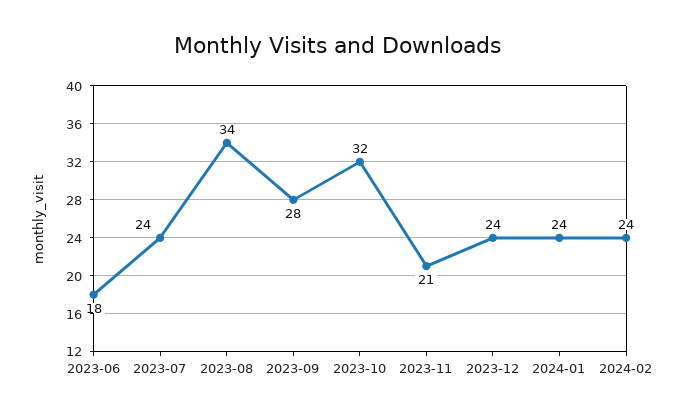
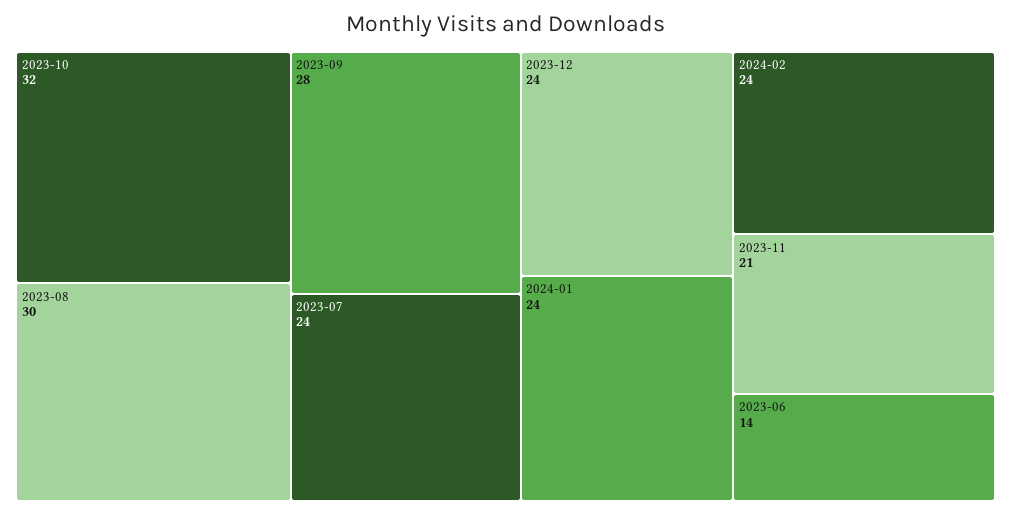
2023-06: 18 -> 14
2023-08: 34 -> 30

